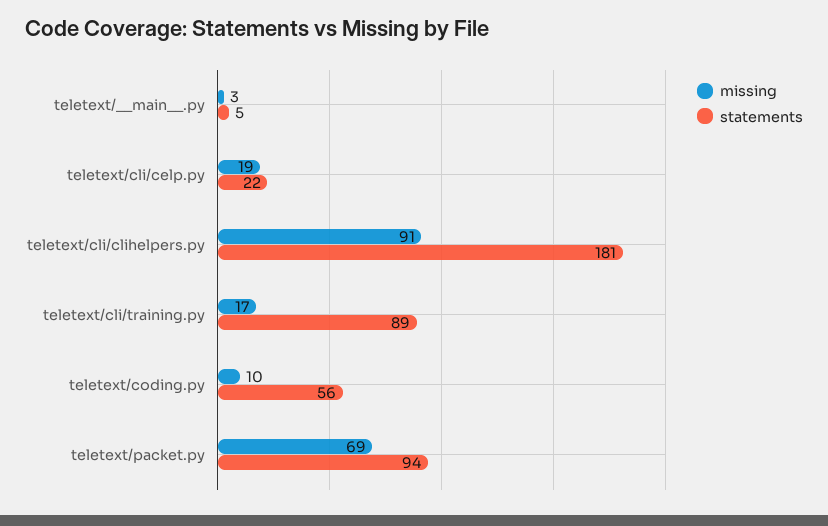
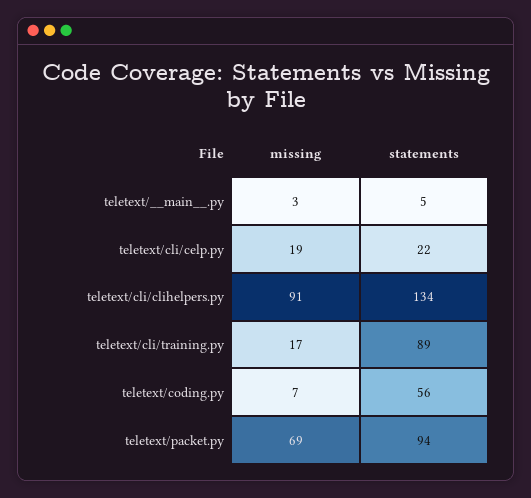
statements, teletext/cli/clihelpers.py: 181 -> 134
missing, teletext/coding.py: 10 -> 7

